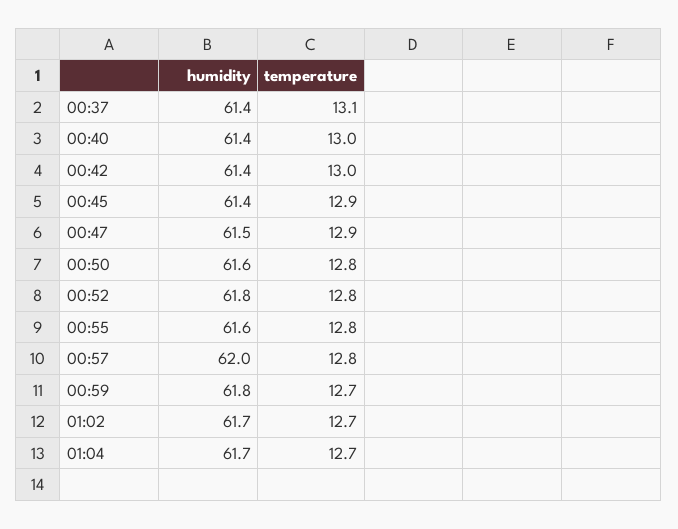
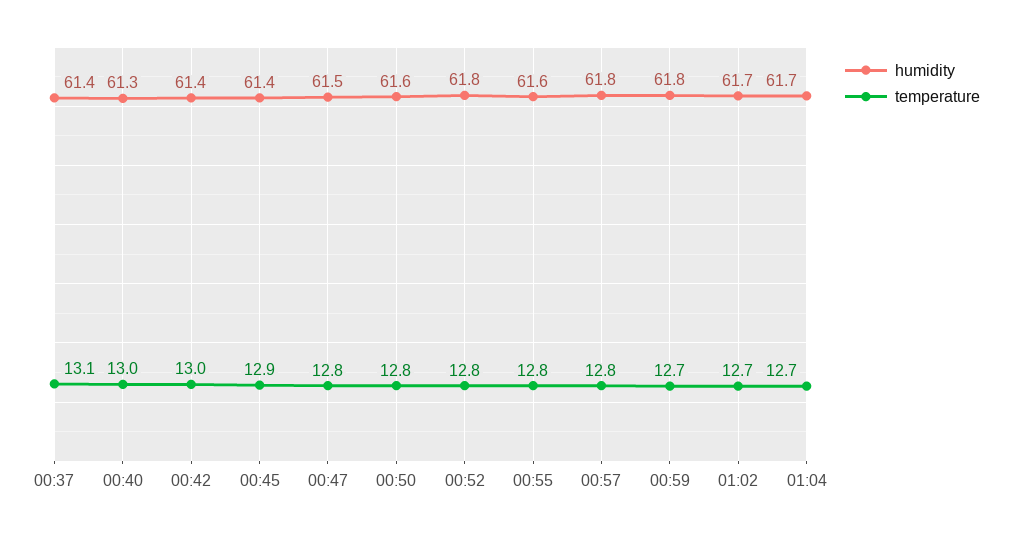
humidity, 00:40: 61.4 -> 61.3
temperature, 00:47: 12.9 -> 12.8
humidity, 00:57: 62 -> 61.8

